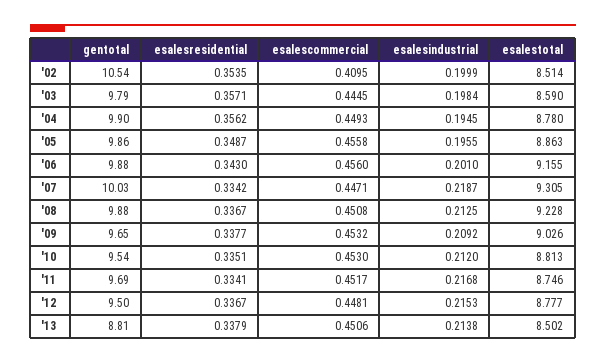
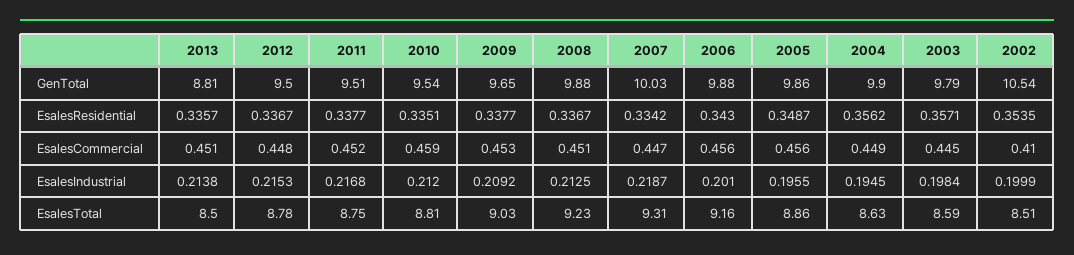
esalestotal, '04: 8.78 -> 8.63
esalescommercial, '10: 0.453 -> 0.459
gentotal, '11: 9.69 -> 9.51
esalesresidential, '11: 0.3341 -> 0.3377
esalesresidential, '13: 0.3379 -> 0.3357

